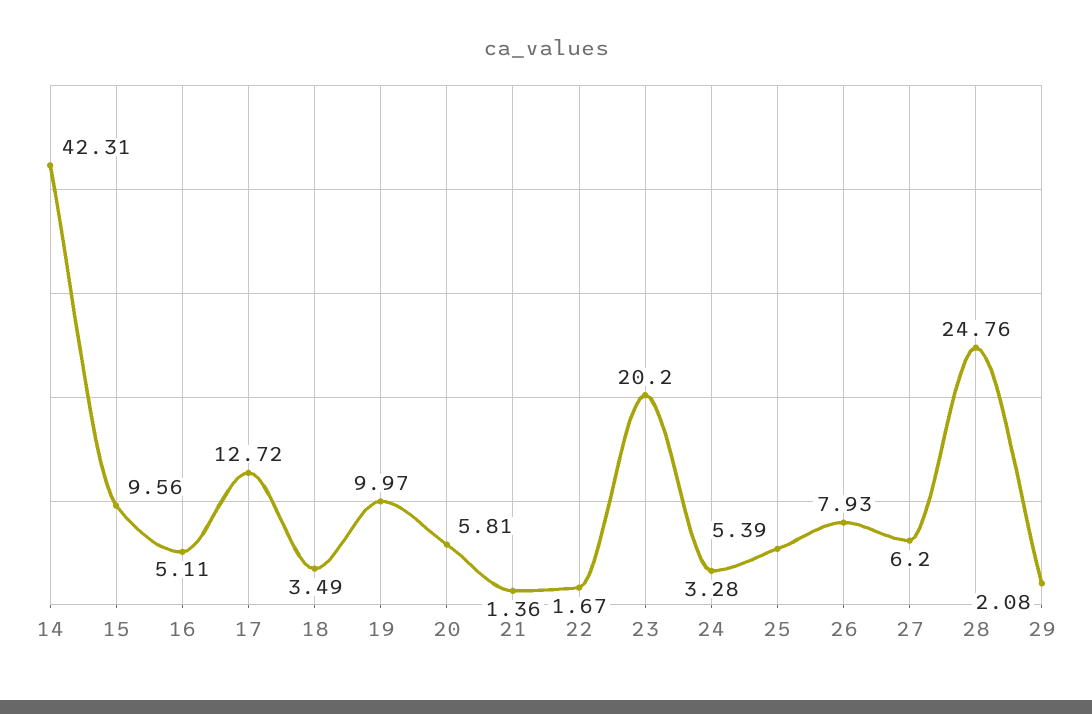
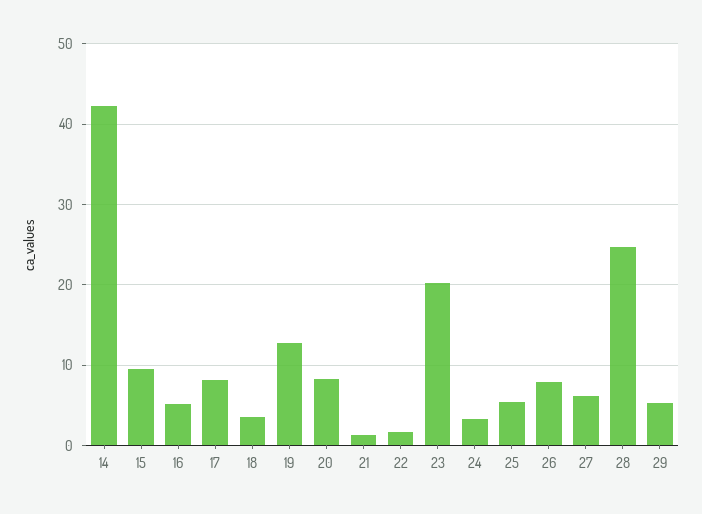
17: 12.72 -> 8
19: 9.97 -> 13
20: 5.81 -> 8
29: 2.08 -> 5

